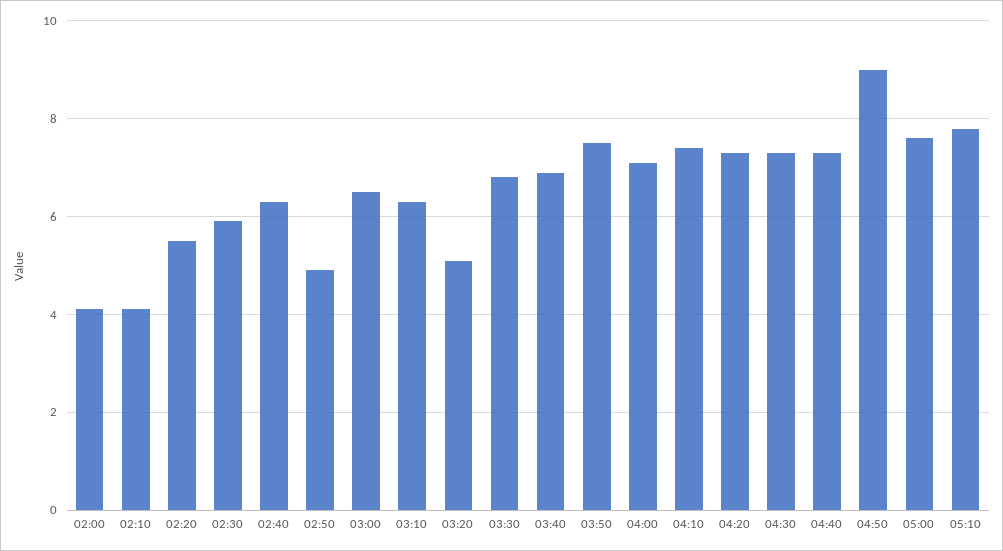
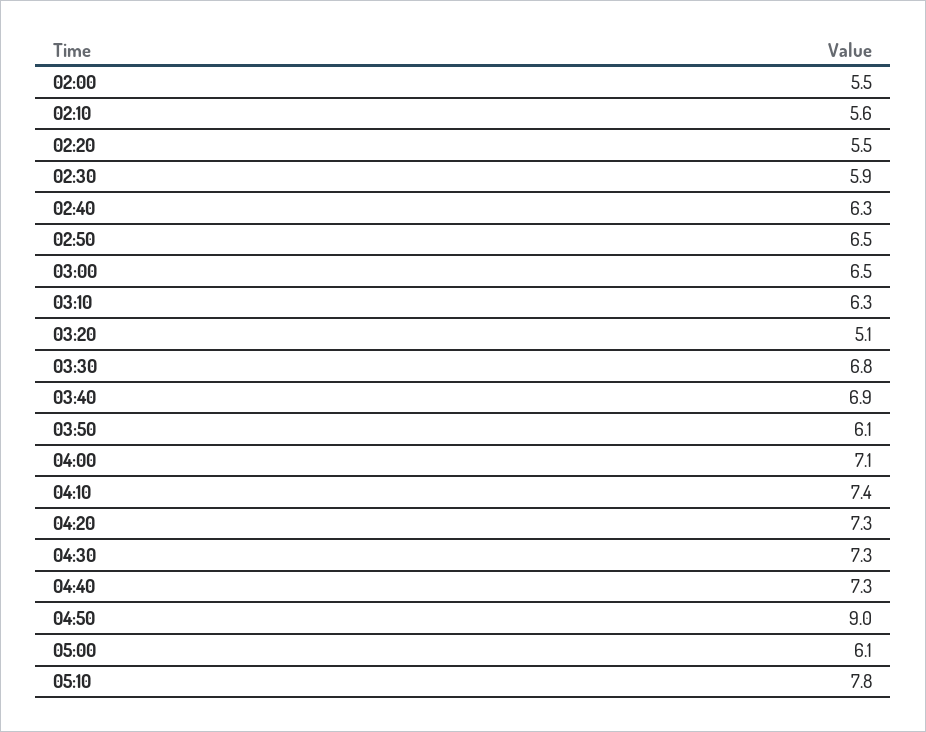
02:00: 4 -> 5.5
02:10: 4 -> 5.6
02:50: 5 -> 6.5
03:50: 7.5 -> 6.1
05:00: 7.5 -> 6.1

